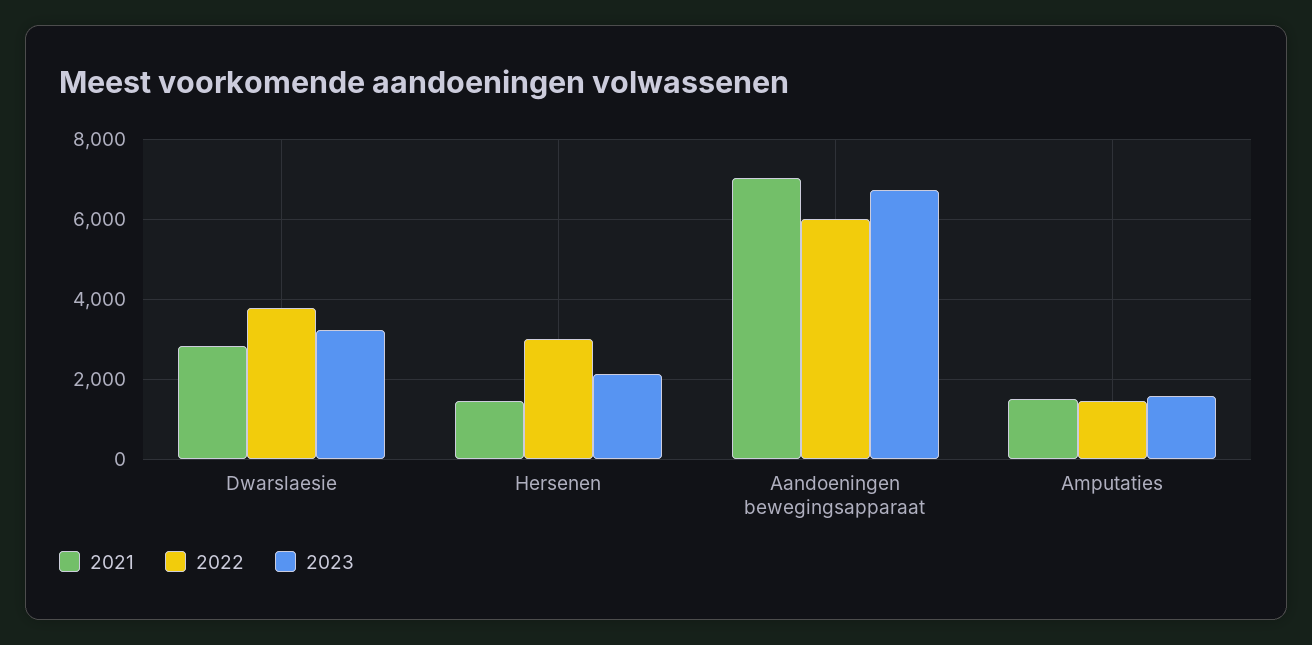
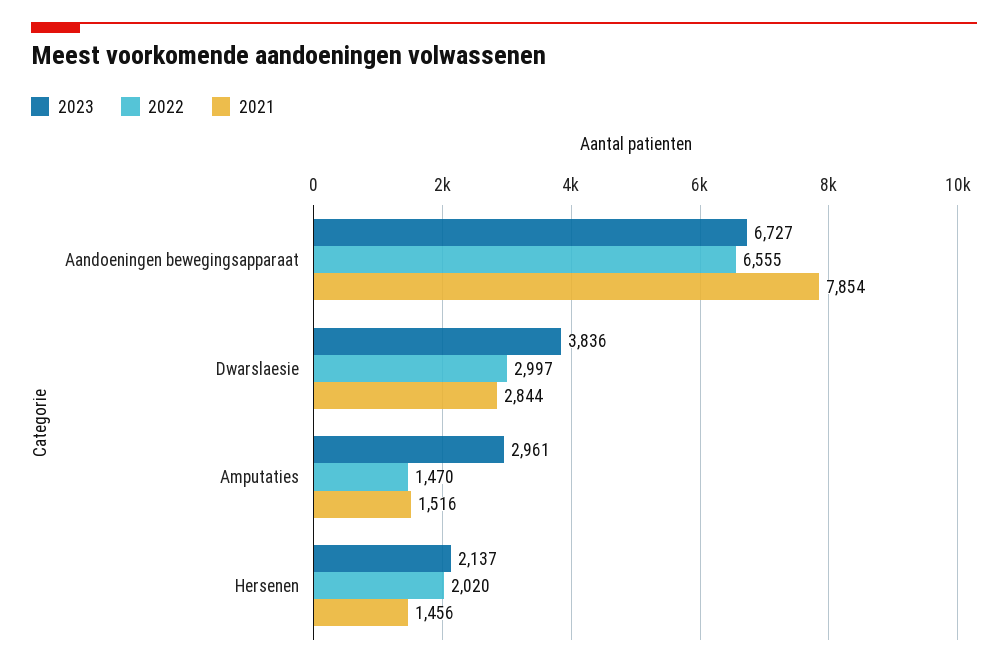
2022, Dwarslaesie: 3800 -> 2997
2023, Dwarslaesie: 3200 -> 3836
2022, Hersenen: 3000 -> 2020
2021, Aandoeningen bewegingsapparaat: 7000 -> 7854
2022, Aandoeningen bewegingsapparaat: 6000 -> 6555
2023, Amputaties: 1600 -> 2961

